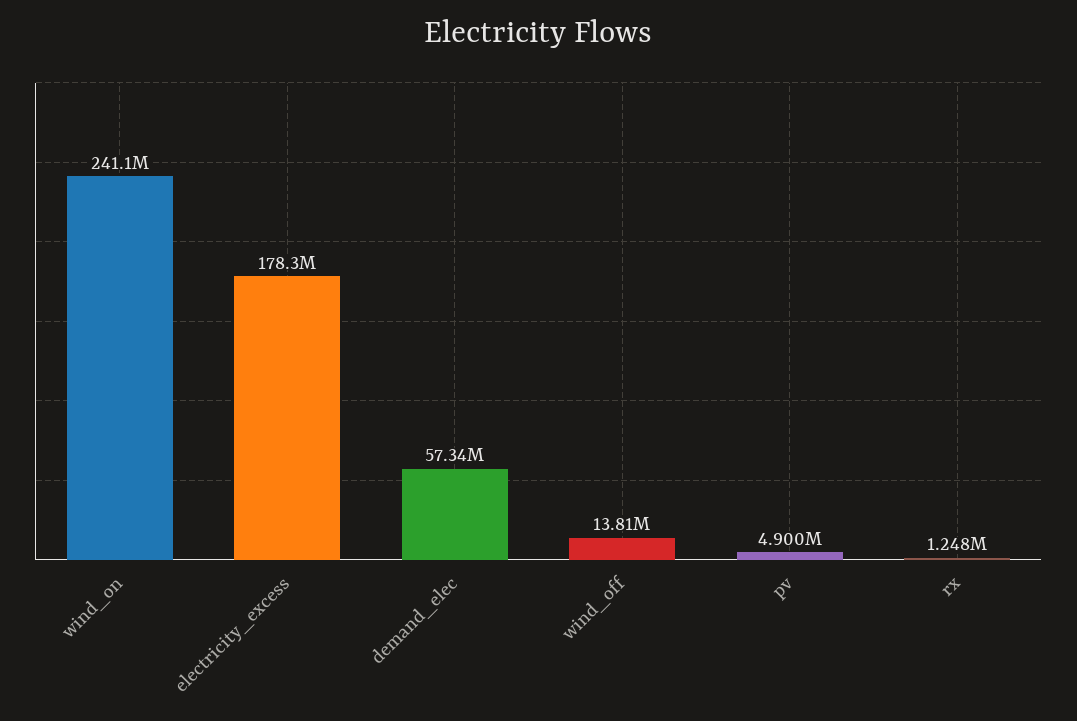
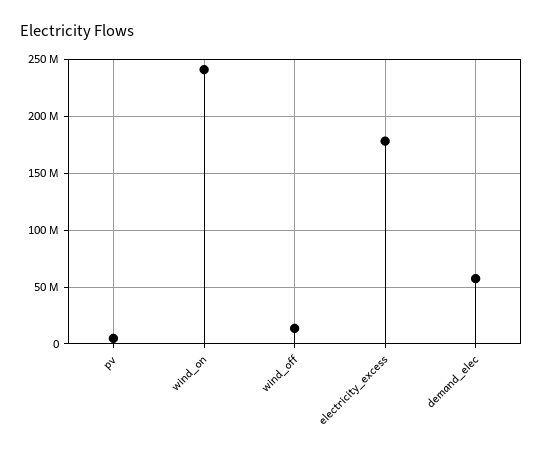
rx: 1248000 -> none

